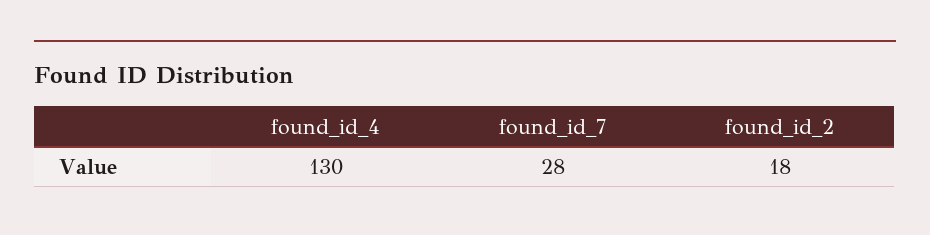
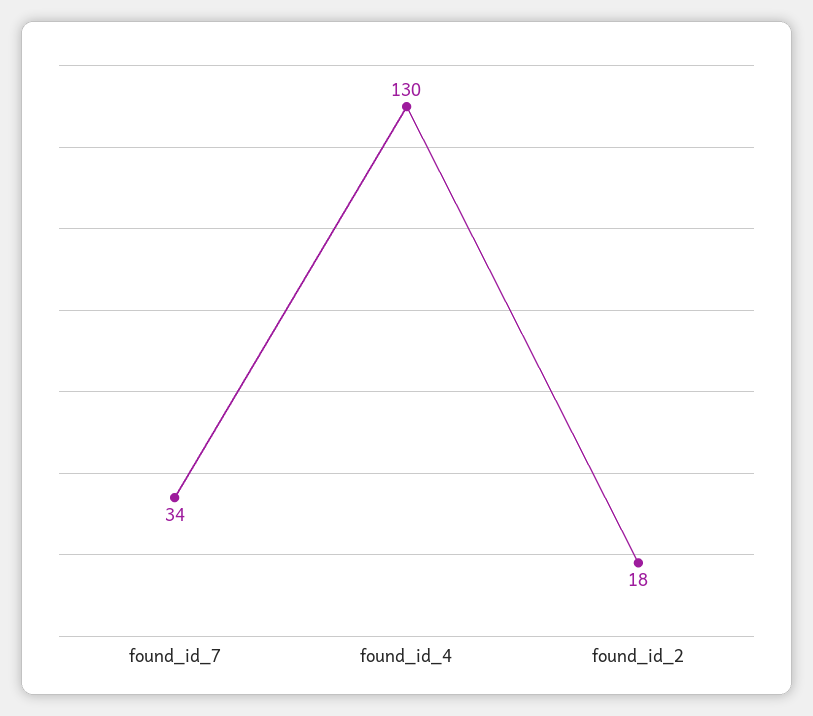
found_id_7: 28 -> 34

